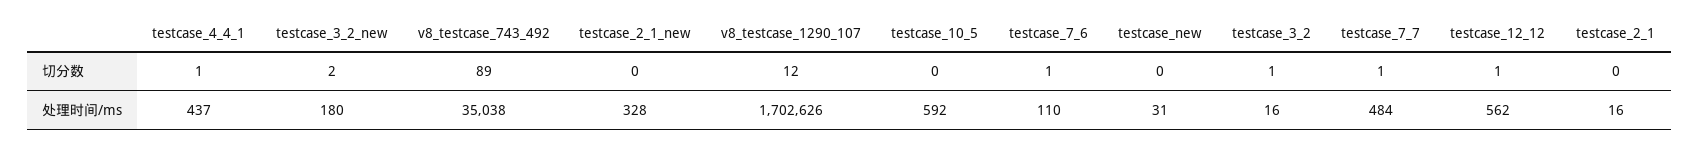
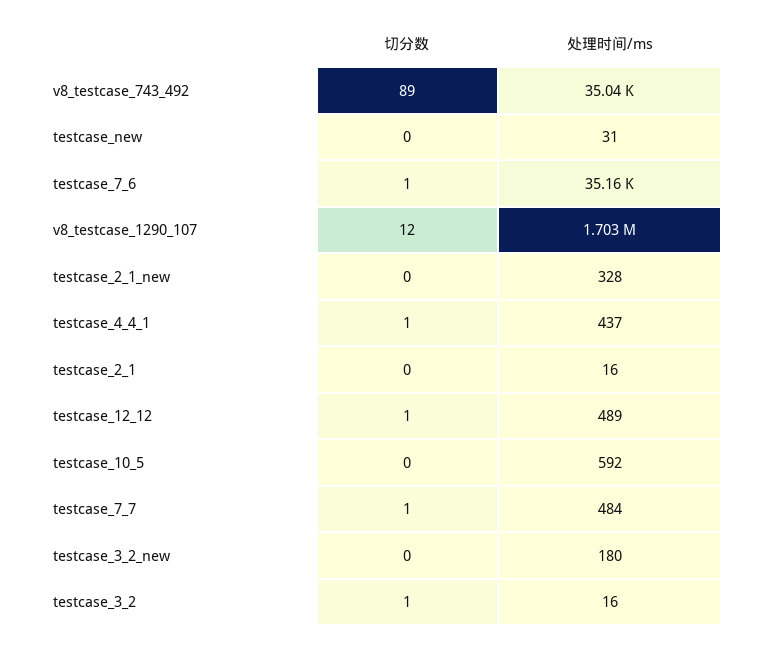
testcase_3_2_new, 切分数: 2 -> 0
testcase_7_6, 处理时间/ms: 110 -> 35160
testcase_12_12, 处理时间/ms: 562 -> 489

